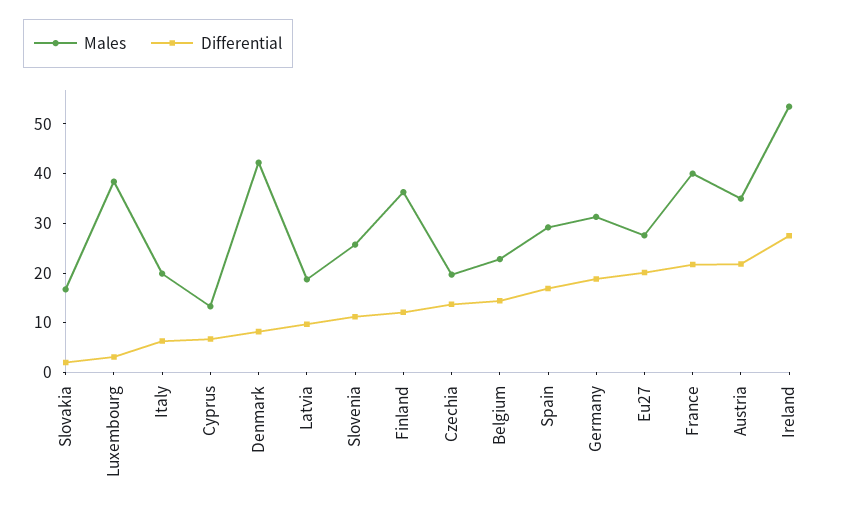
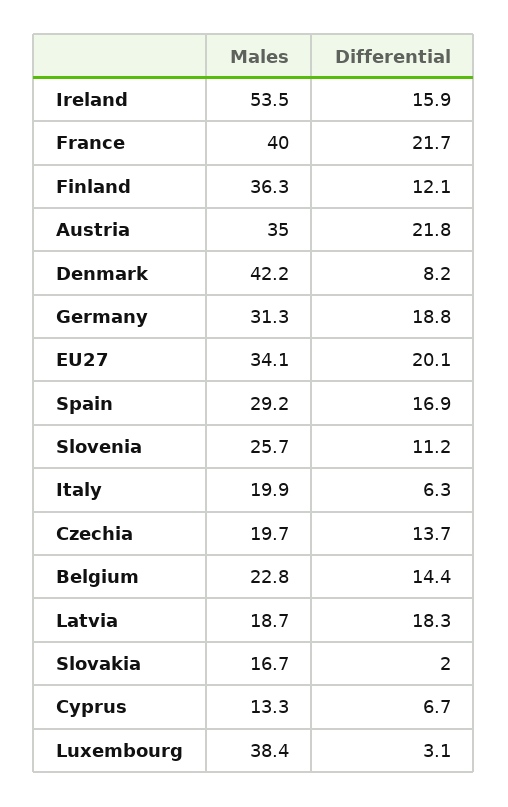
Differential, Latvia: 10 -> 18.3
Males, Eu27: 28 -> 34.1
Differential, Ireland: 28 -> 15.9

